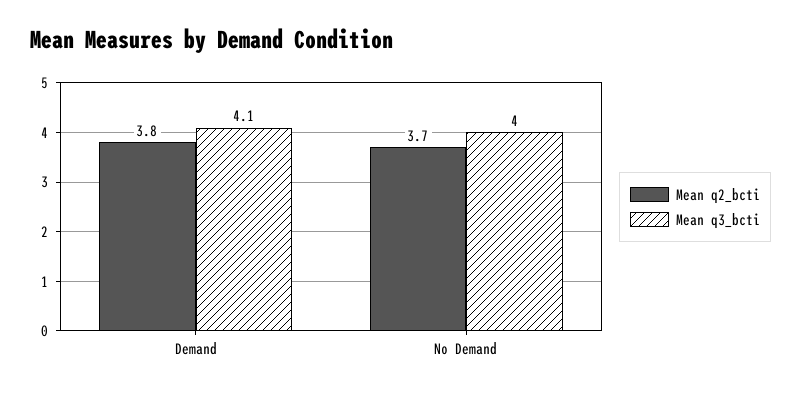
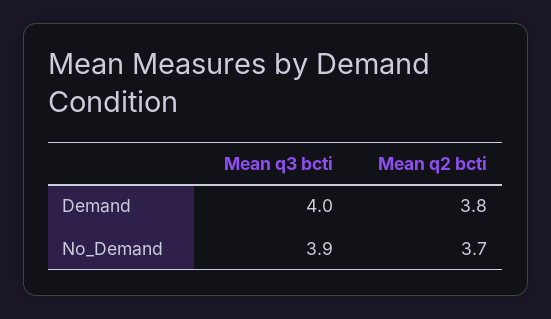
Mean q3_bcti, Demand: 4.1 -> 4
Mean q3_bcti, No Demand: 4 -> 3.9

